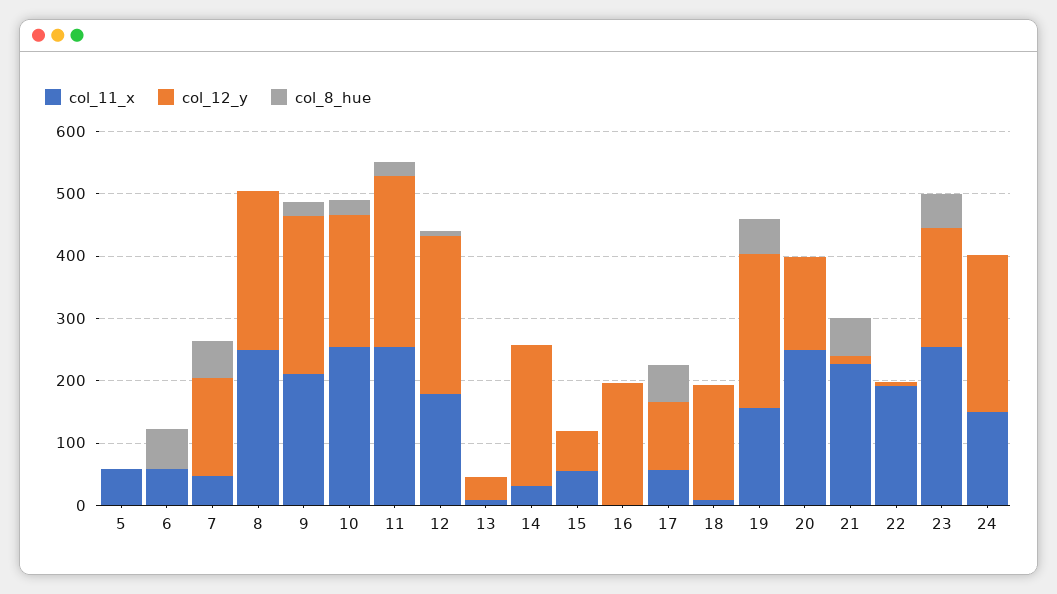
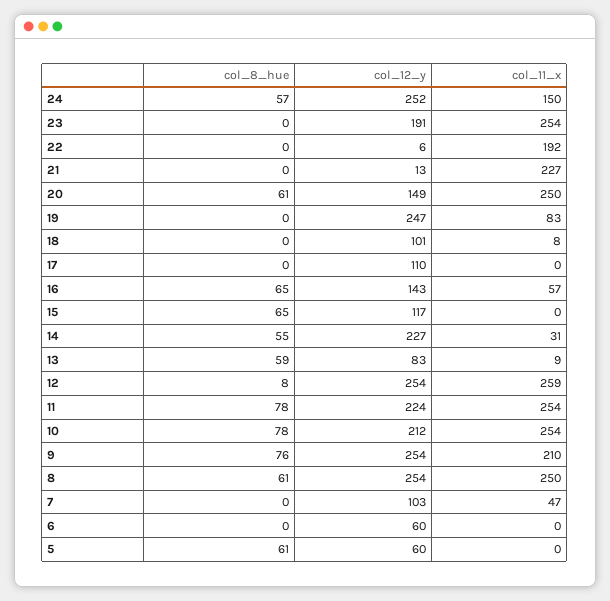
col_11_x, 5: 60 -> 0
col_12_y, 5: 0 -> 60
col_8_hue, 5: 0 -> 61
col_11_x, 6: 60 -> 0
col_12_y, 6: 0 -> 60
col_8_hue, 6: 60 -> 0
col_12_y, 7: 160 -> 103
col_8_hue, 7: 60 -> 0
col_8_hue, 8: 0 -> 61
col_8_hue, 9: 20 -> 76
col_8_hue, 10: 20 -> 78
col_12_y, 11: 280 -> 224
col_8_hue, 11: 20 -> 78
col_11_x, 12: 180 -> 259
col_12_y, 13: 40 -> 83
col_8_hue, 13: 0 -> 59
col_8_hue, 14: 0 -> 55
col_11_x, 15: 60 -> 0
col_12_y, 15: 60 -> 117
col_8_hue, 15: 0 -> 65
col_11_x, 16: 0 -> 57
col_12_y, 16: 200 -> 143
col_8_hue, 16: 0 -> 65
col_11_x, 17: 60 -> 0
col_8_hue, 17: 60 -> 0
col_12_y, 18: 180 -> 101
col_11_x, 19: 160 -> 83
col_8_hue, 19: 60 -> 0
col_8_hue, 20: 0 -> 61
col_8_hue, 21: 60 -> 0
col_8_hue, 23: 60 -> 0
col_8_hue, 24: 0 -> 57

